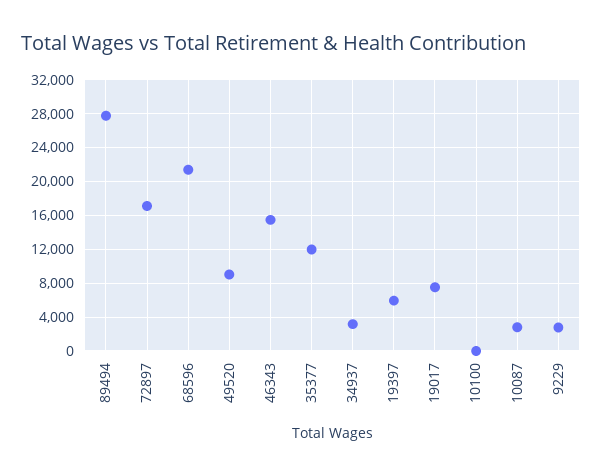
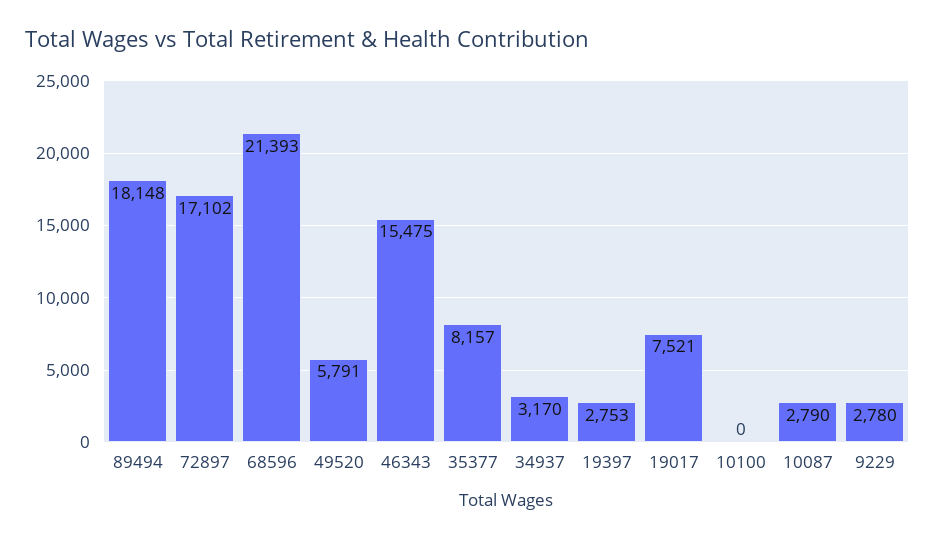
89494: 28000 -> 18148
49520: 9000 -> 5791
35377: 12000 -> 8157
19397: 6000 -> 2753

